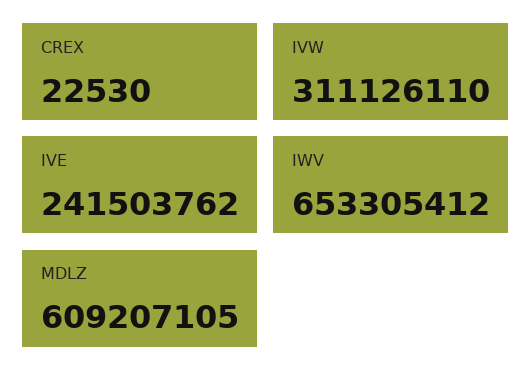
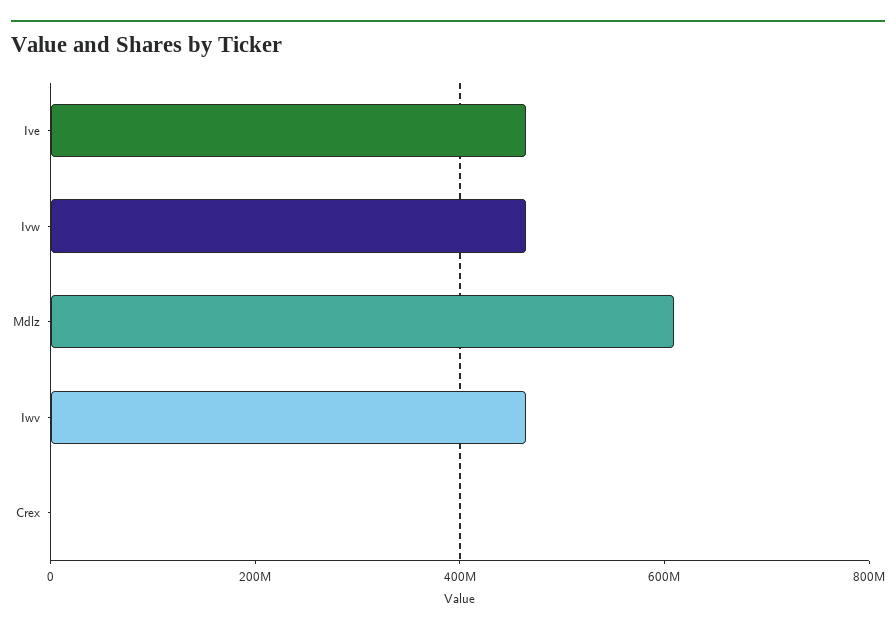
IVW: 311126110 -> 450000000
IVE: 241503762 -> 450000000
IWV: 653305412 -> 450000000

